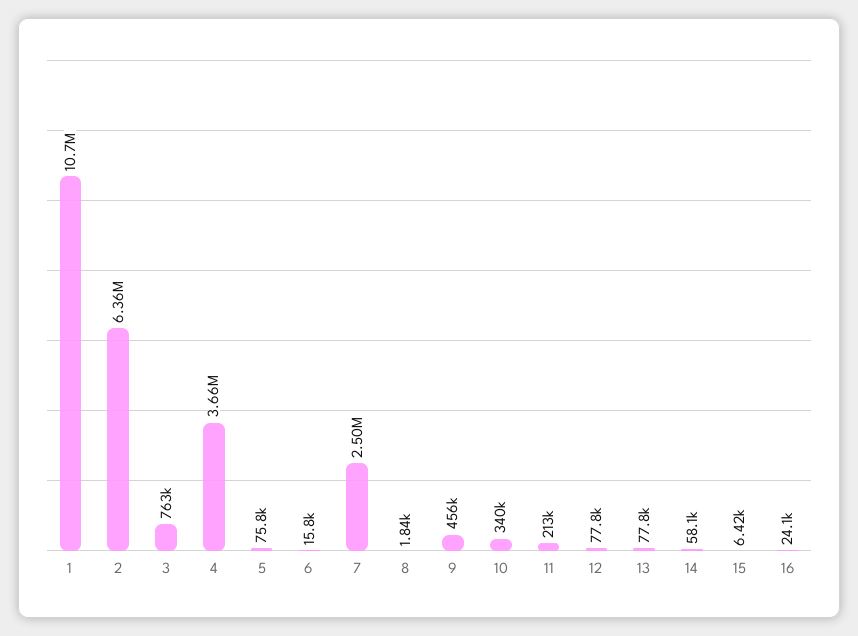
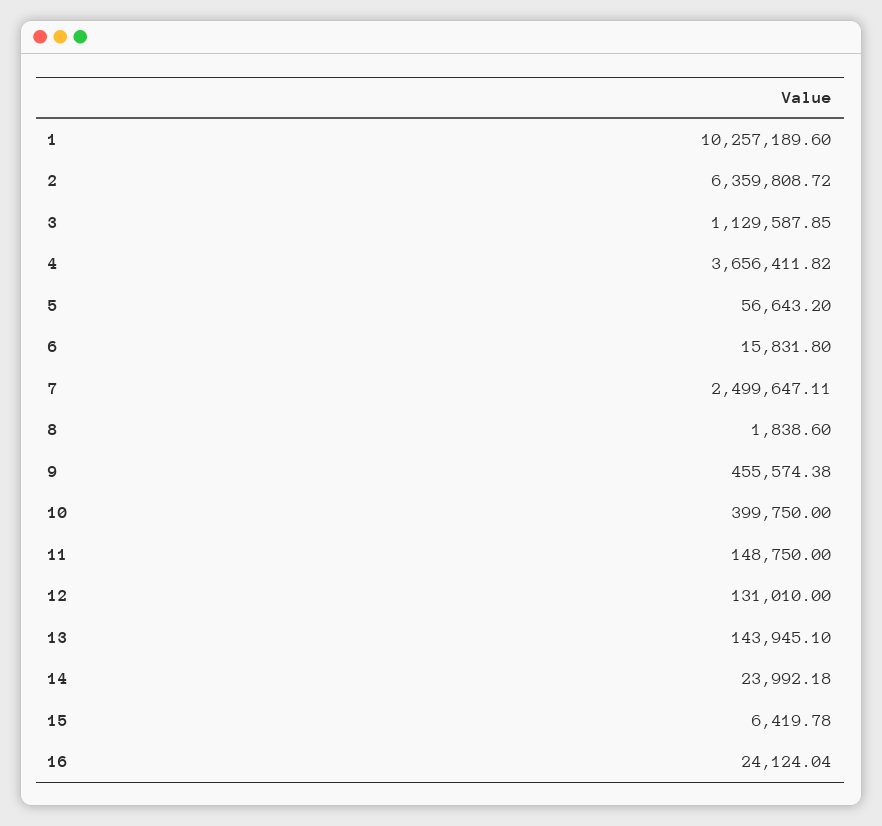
1: 10700000 -> 10257189.6
3: 763000 -> 1129587.85
5: 75800 -> 56643.2
10: 340000 -> 399750
11: 213000 -> 148750
12: 77800 -> 131010
13: 77800 -> 143945.1
14: 58100 -> 23992.18

